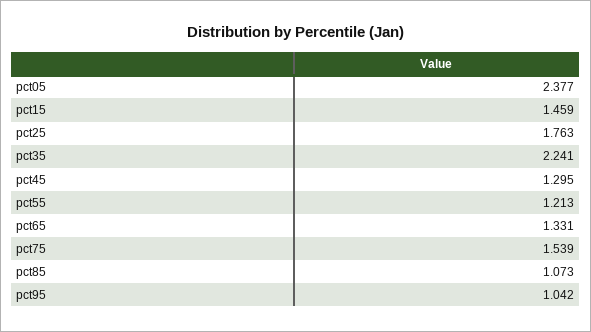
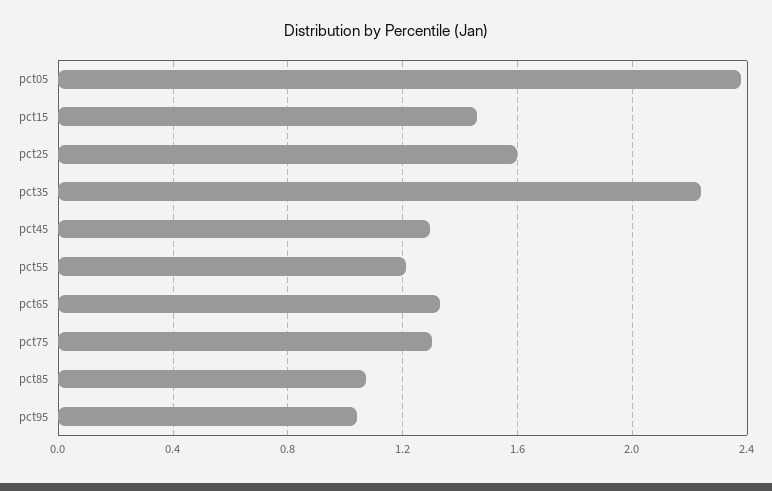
pct25: 1.763 -> 1.6
pct75: 1.539 -> 1.3

